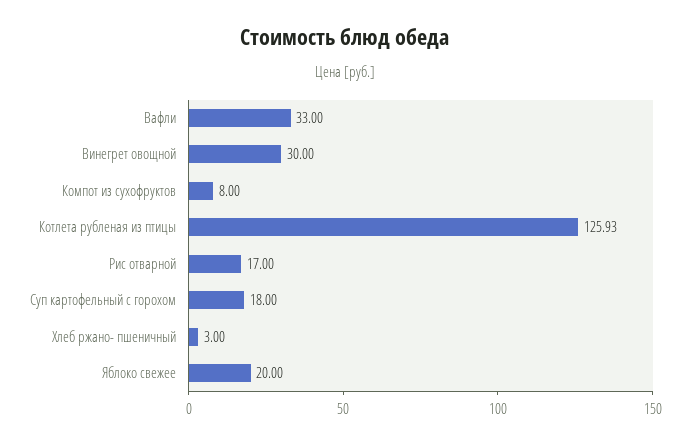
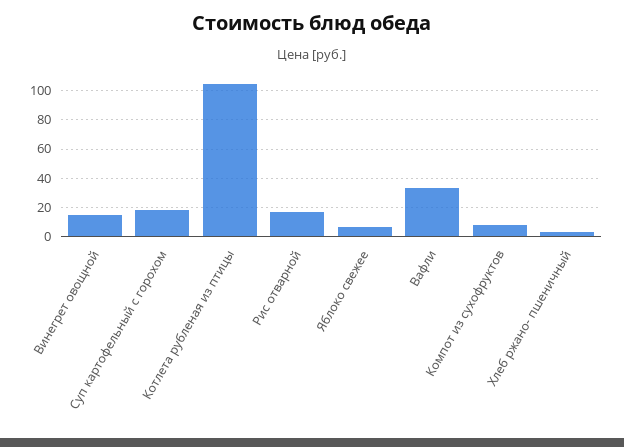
Винегрет овощной: 30 -> 15
Котлета рубленая из птицы: 125.93 -> 105
Яблоко свежее: 20 -> 5

